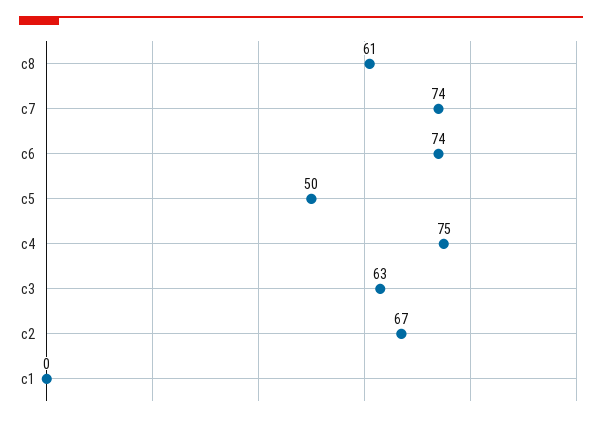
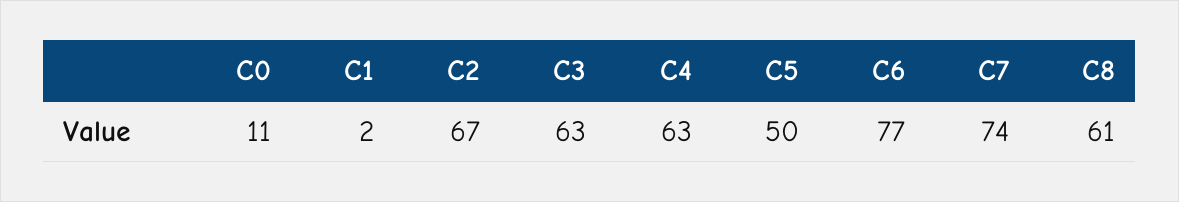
c6: 74 -> 77
c4: 75 -> 63
c1: 0 -> 2
C0: none -> 11

